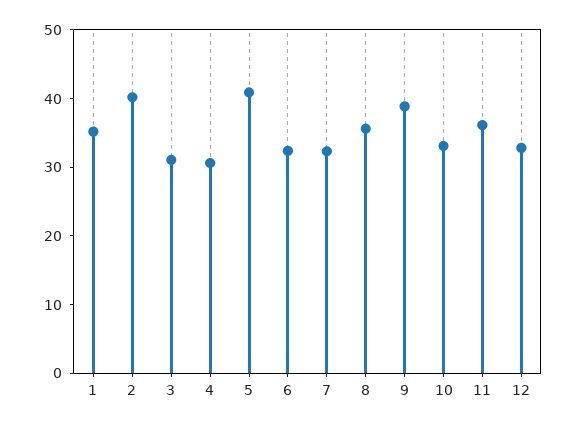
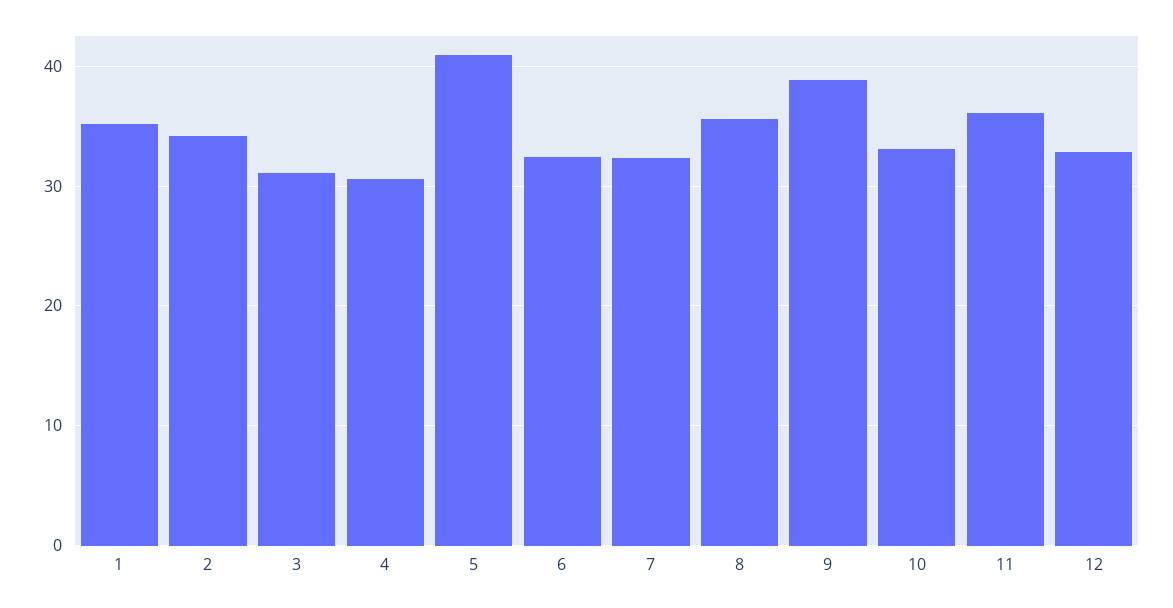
2: 40 -> 34

